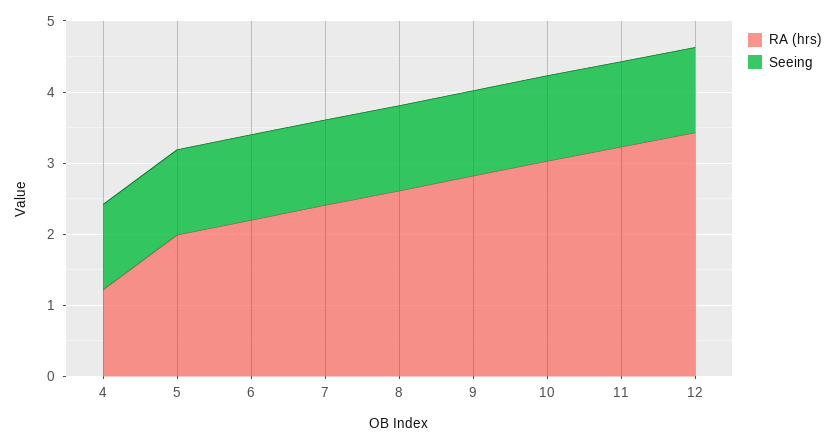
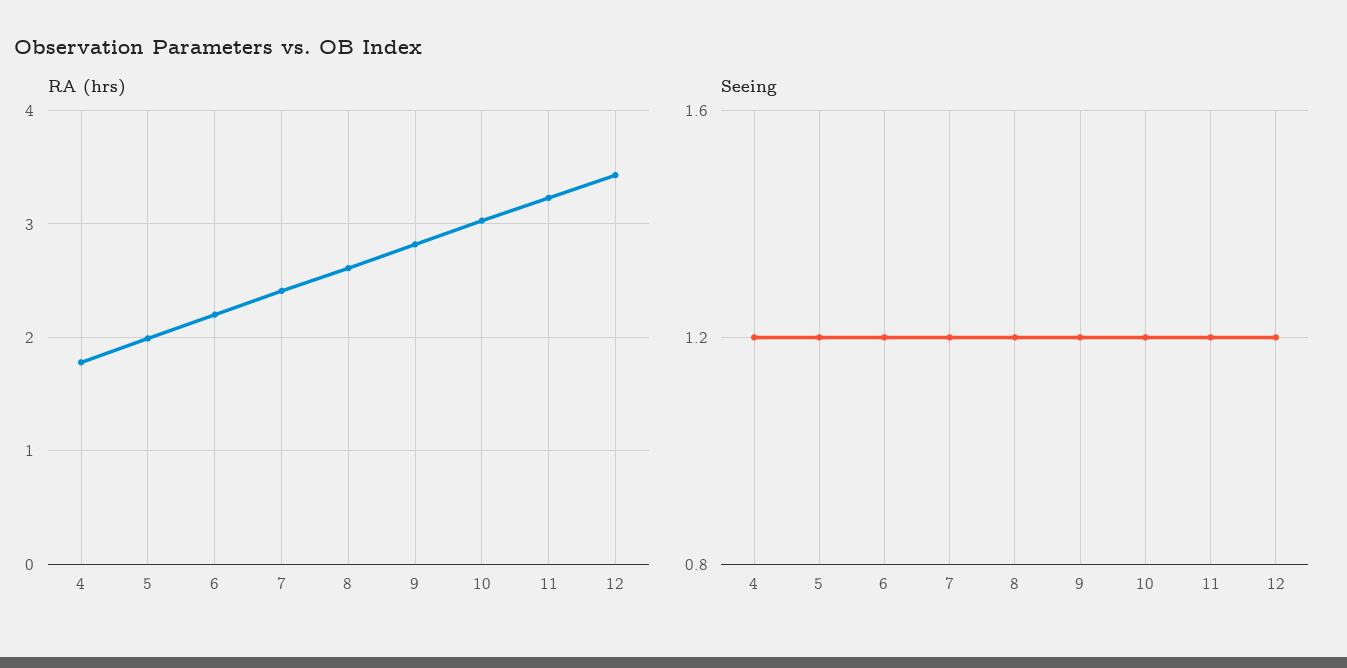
RA (hrs), 4: 1.2 -> 1.8

